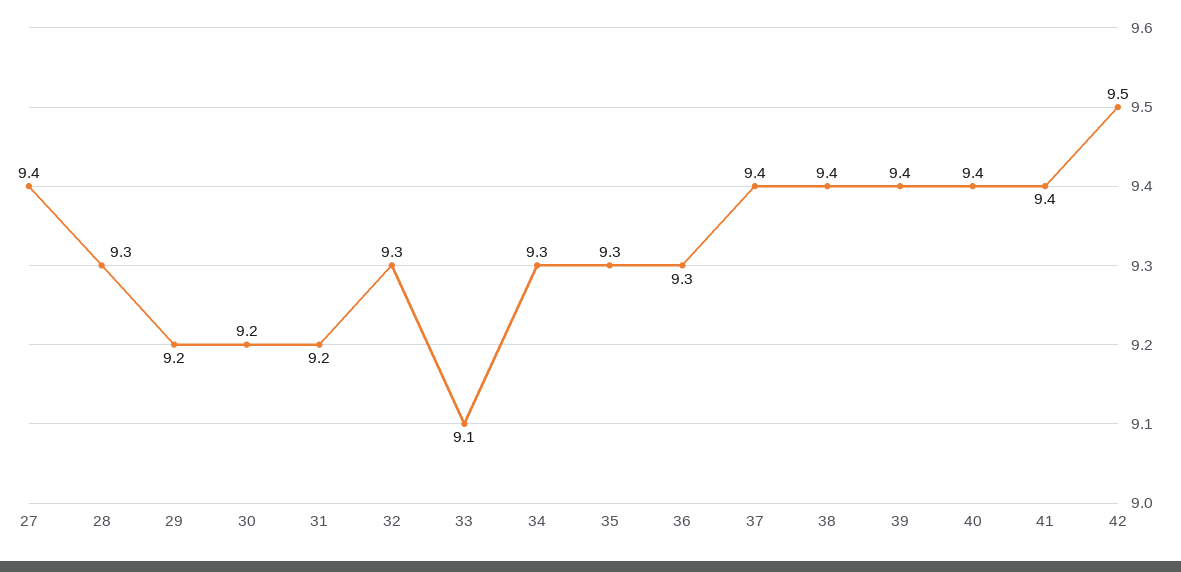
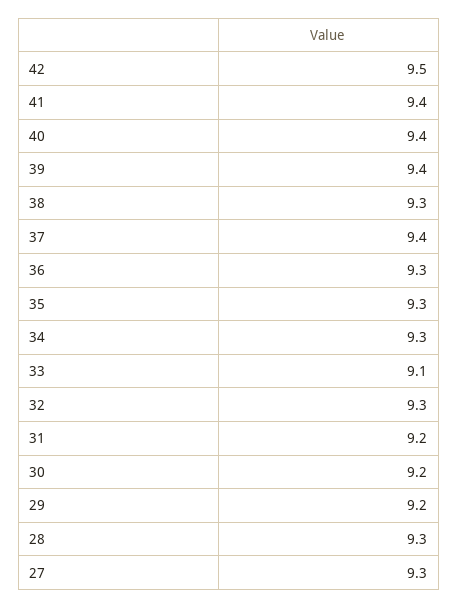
27: 9.4 -> 9.3
38: 9.4 -> 9.3

